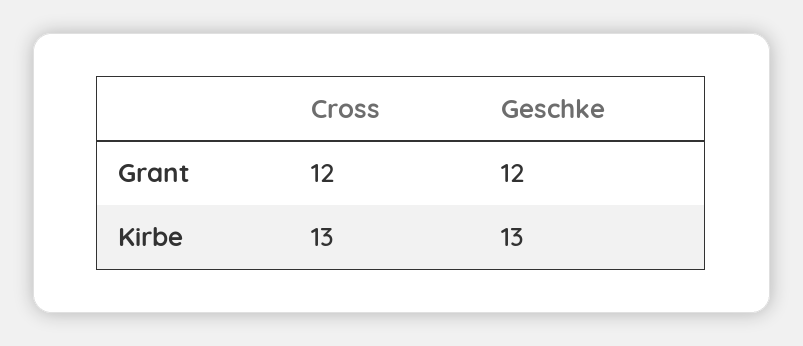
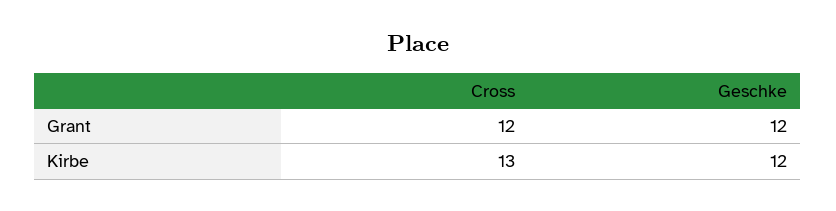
Geschke, Kirbe: 13 -> 12

